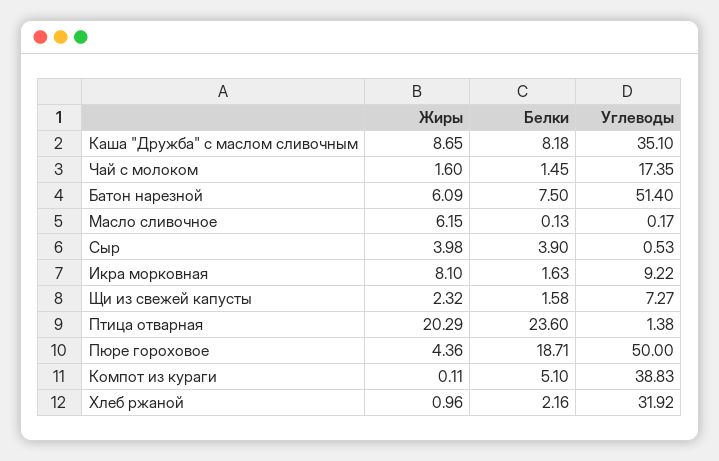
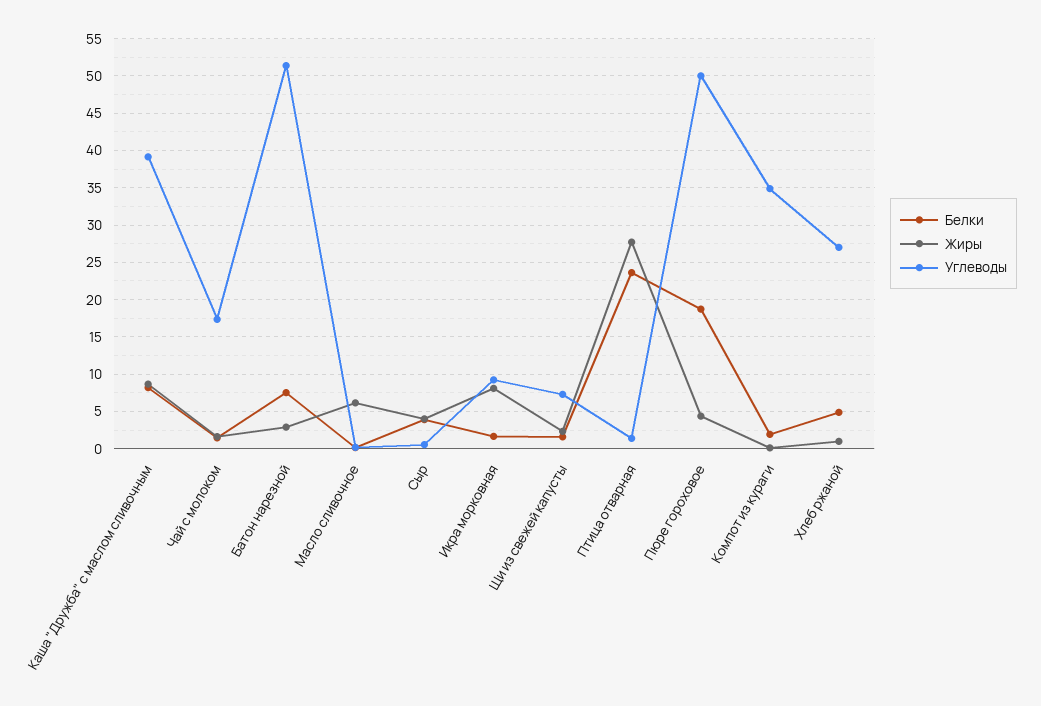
Углеводы, Каша "Дружба" с маслом сливочным: 35.1 -> 39
Жиры, Батон нарезной: 6.09 -> 3
Жиры, Птица отварная: 20.29 -> 28
Белки, Компот из кураги: 5.1 -> 2
Углеводы, Компот из кураги: 38.83 -> 35
Белки, Хлеб ржаной: 2.16 -> 5
Углеводы, Хлеб ржаной: 31.92 -> 27

